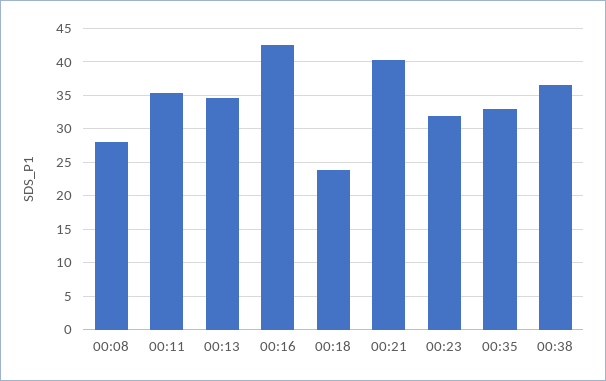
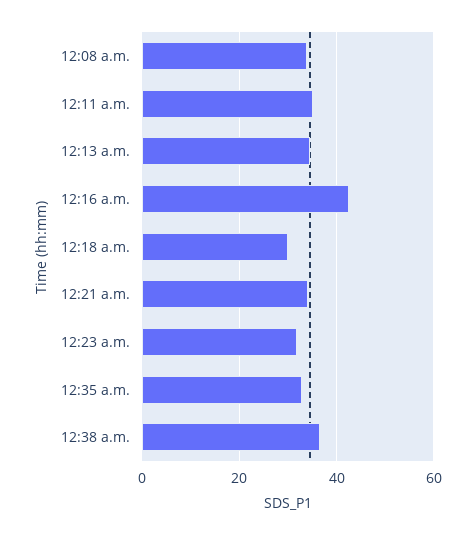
00:08: 28 -> 34
00:18: 24 -> 30
00:21: 40 -> 34

